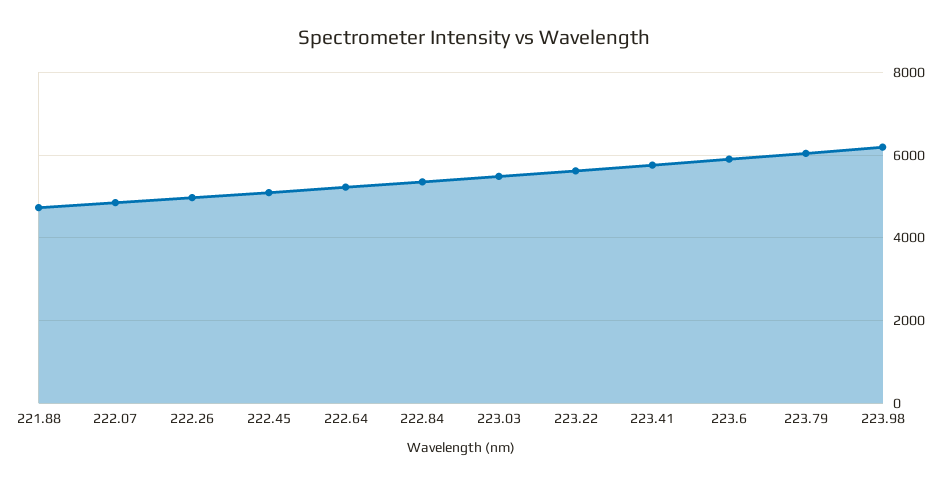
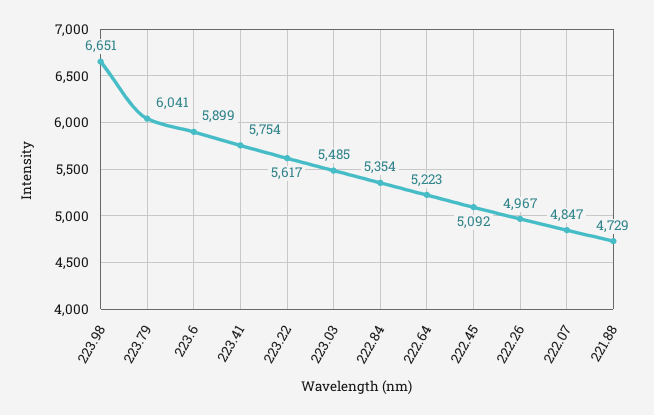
223.98: 6200 -> 6651

